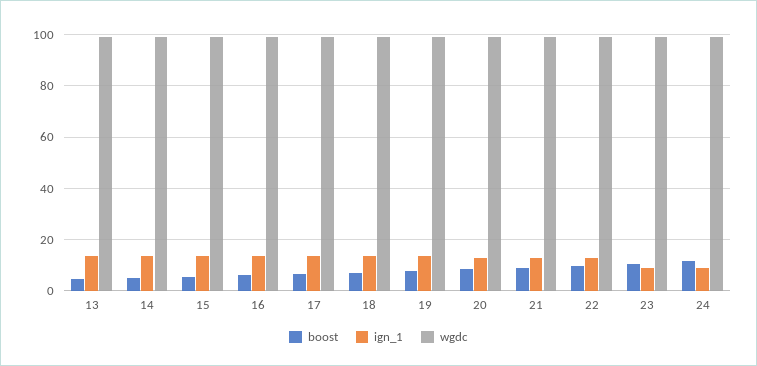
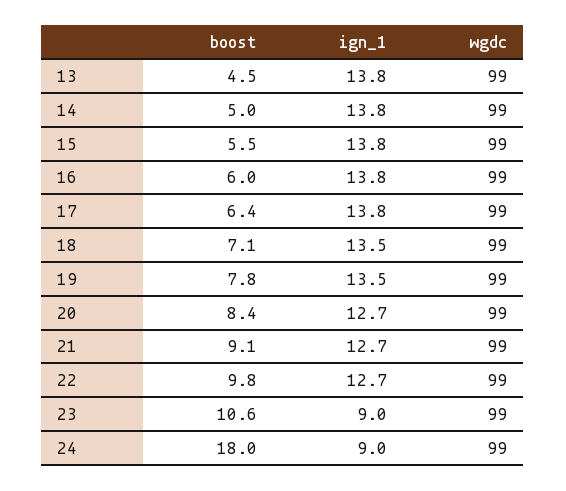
boost, 24: 12.5 -> 18

